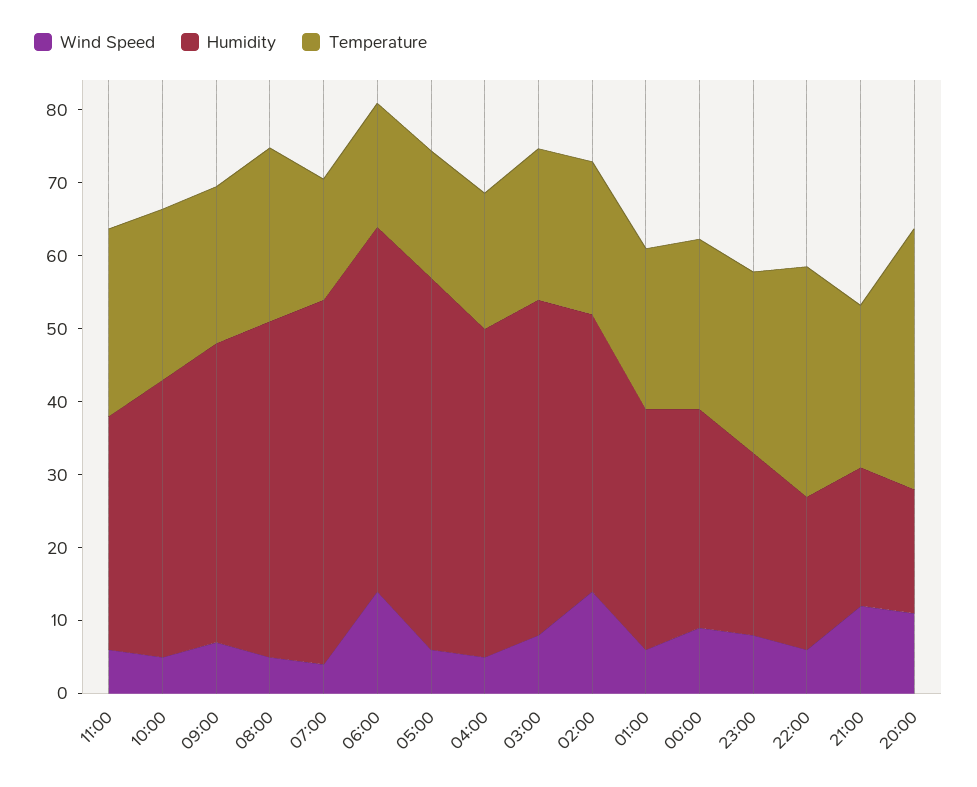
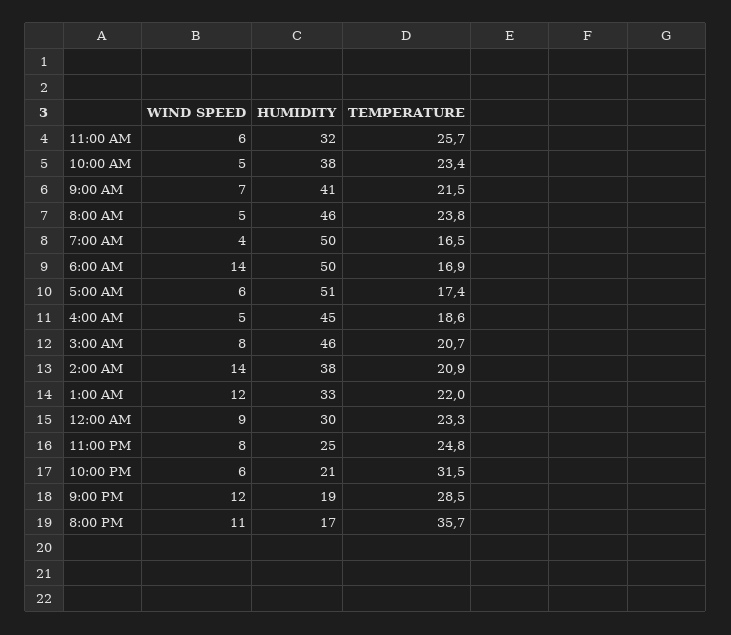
Wind Speed, 01:00: 6 -> 12
Temperature, 21:00: 22 -> 28.5

